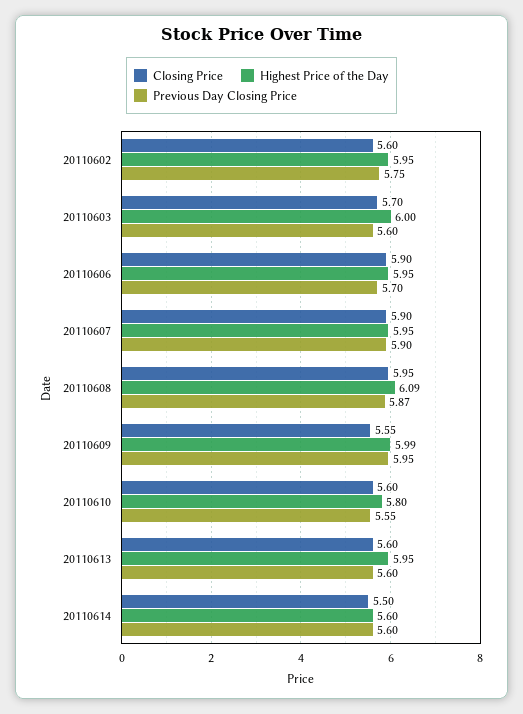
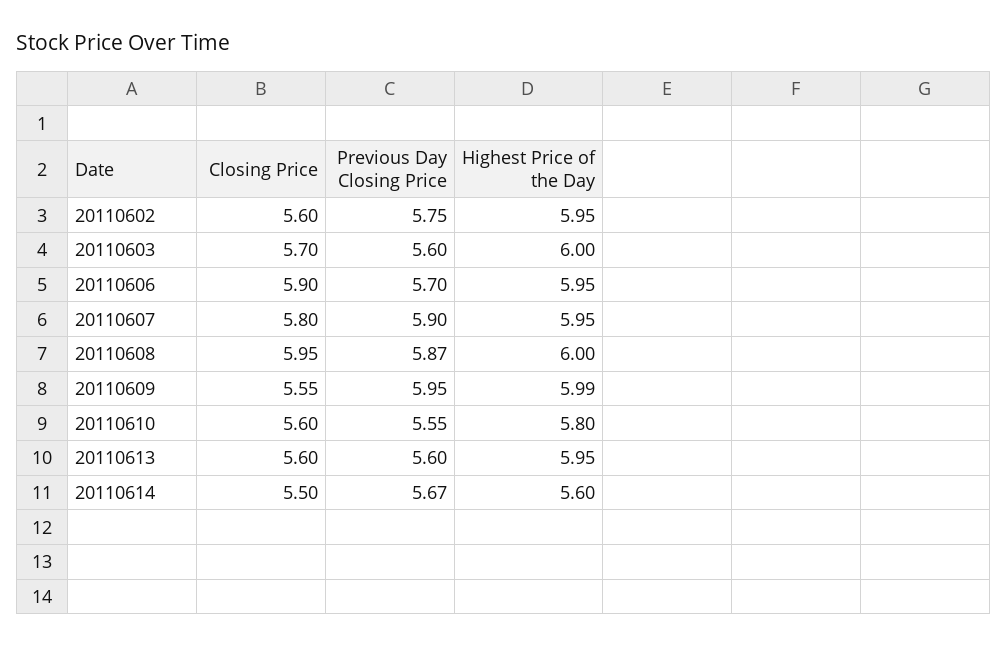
Closing Price, 20110607: 5.9 -> 5.8
Highest Price of the Day, 20110608: 6.09 -> 6
Previous Day Closing Price, 20110614: 5.6 -> 5.67

